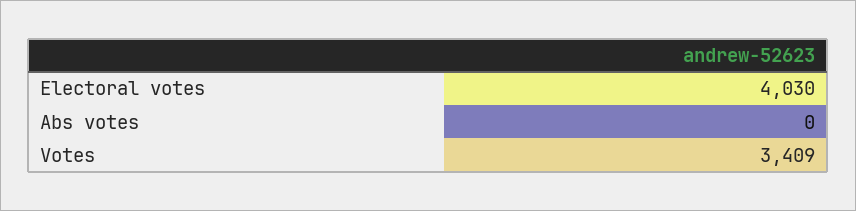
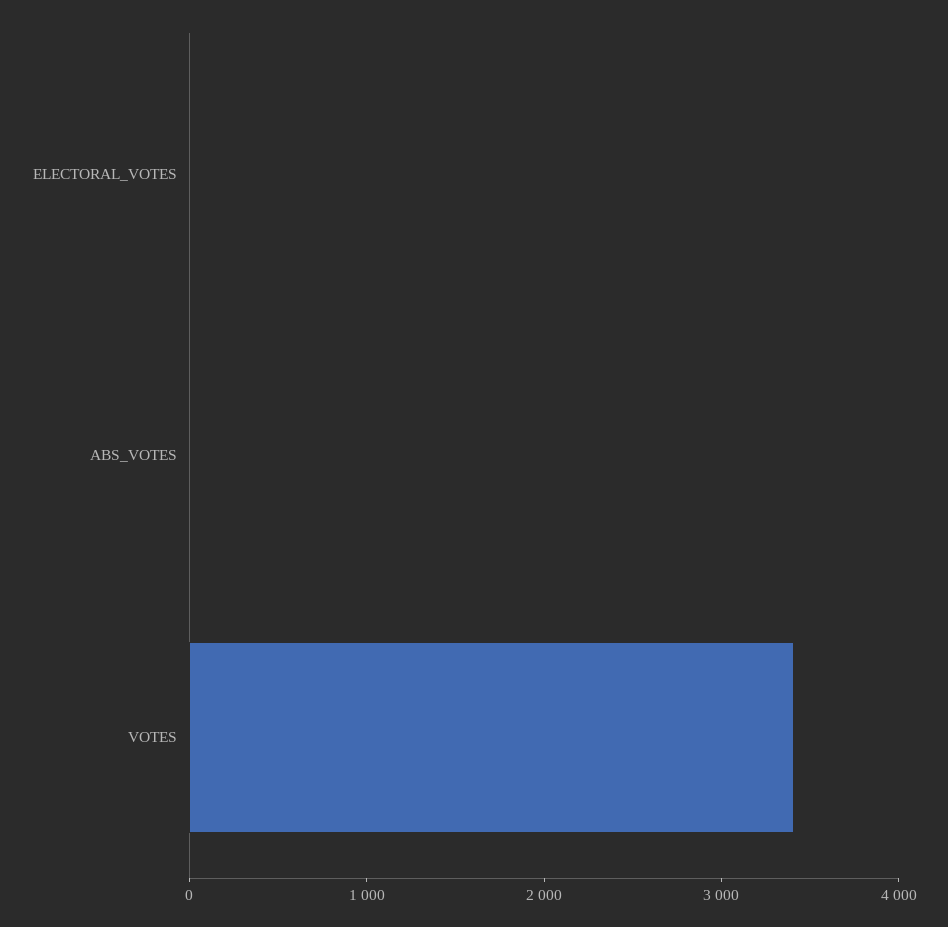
Electoral votes: 4030 -> 0

